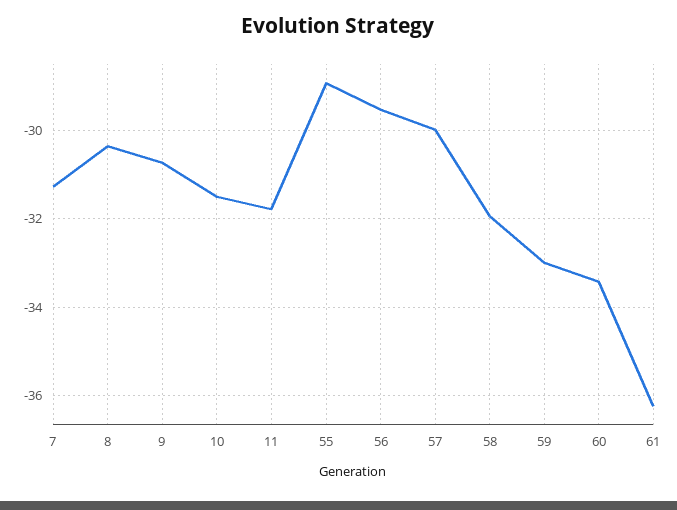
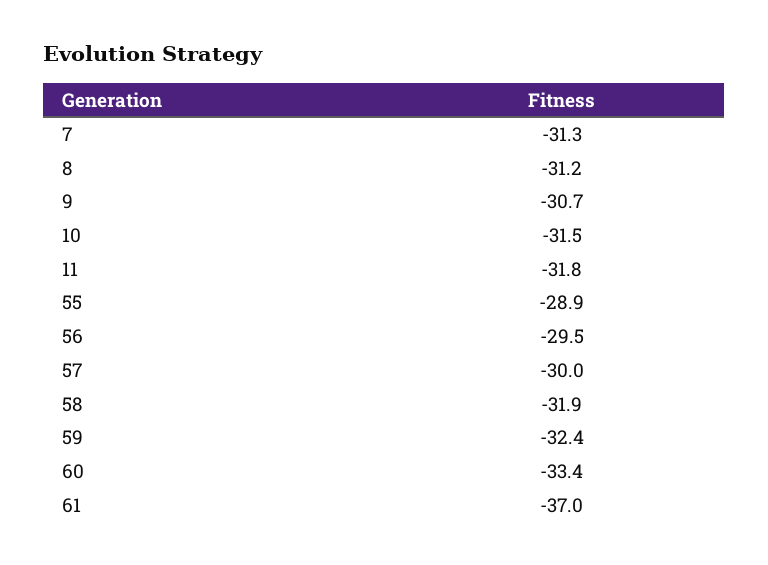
8: -30.4 -> -31.2
59: -33 -> -32.4
61: -36.2 -> -37

